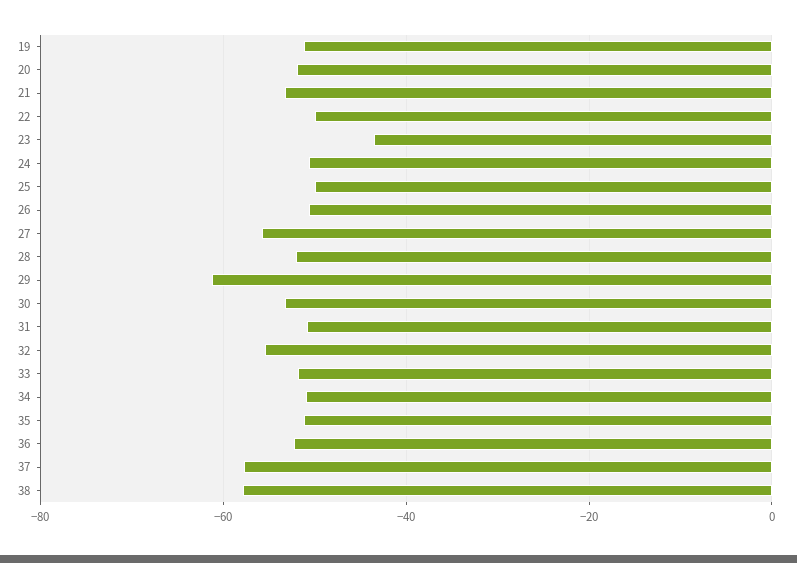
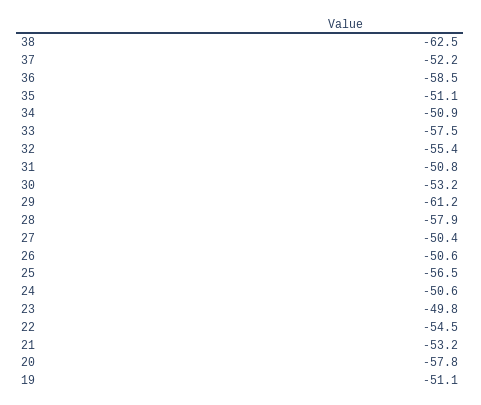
20: -52 -> -57.8
22: -50 -> -54.5
23: -44 -> -49.8
25: -50 -> -56.5
27: -56 -> -50.4
28: -52 -> -57.9
33: -52 -> -57.5
36: -52 -> -58.5
37: -58 -> -52.2
38: -58 -> -62.5

